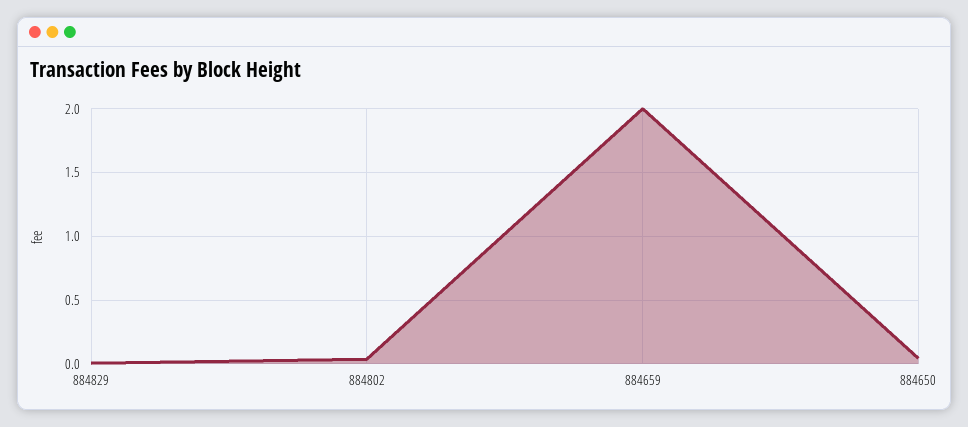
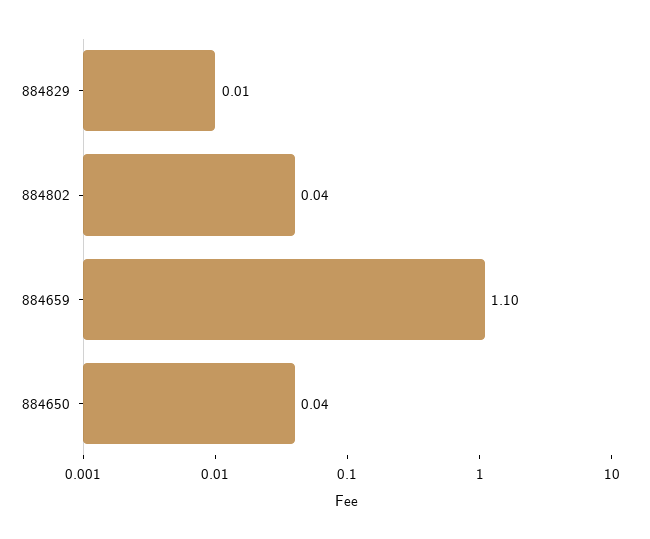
884659: 2 -> 1.1

